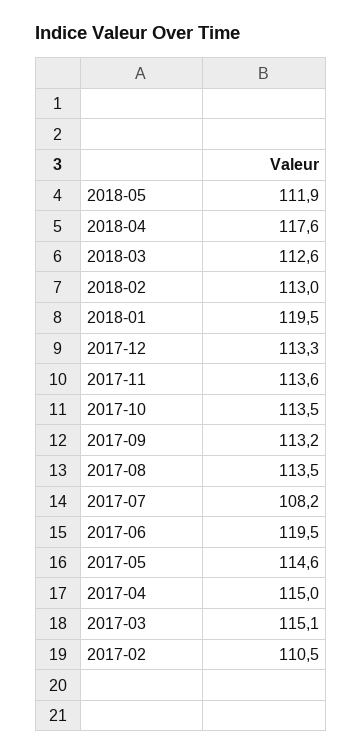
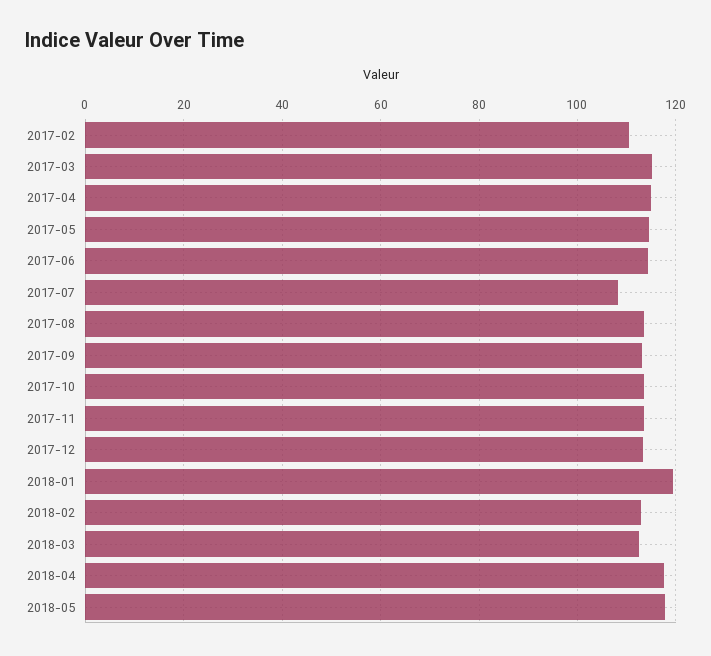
2018-05: 111.9 -> 118
2017-06: 119.5 -> 114

